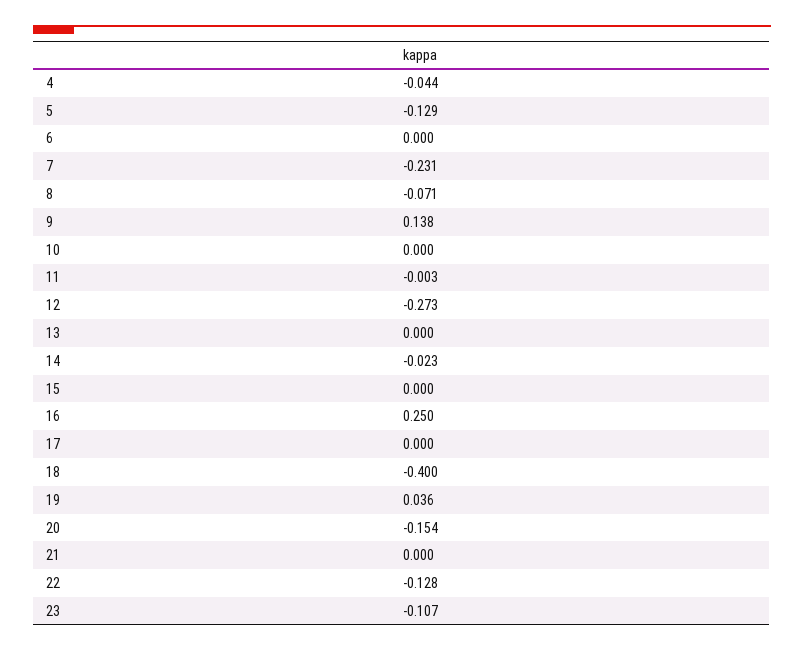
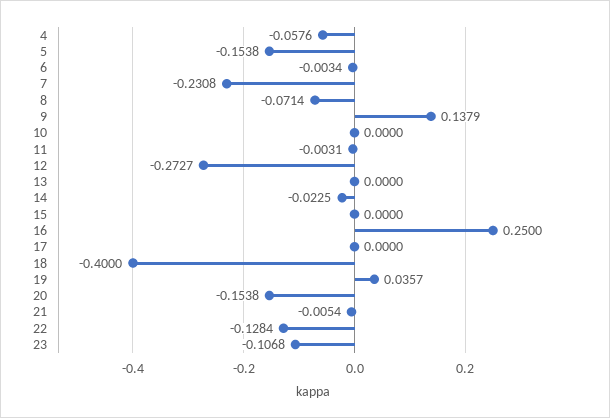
4: -0.044 -> -0.0576
5: -0.129 -> -0.1538
6: 0 -> -0.0034
21: 0 -> -0.0054

